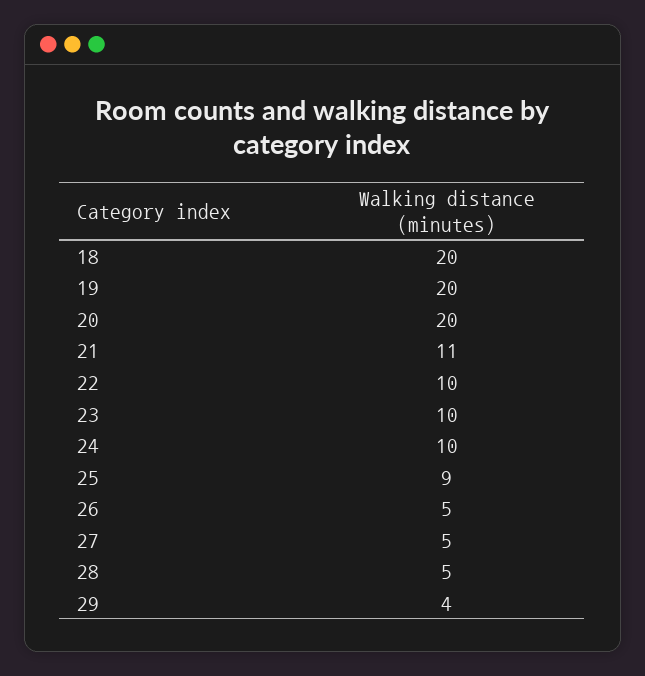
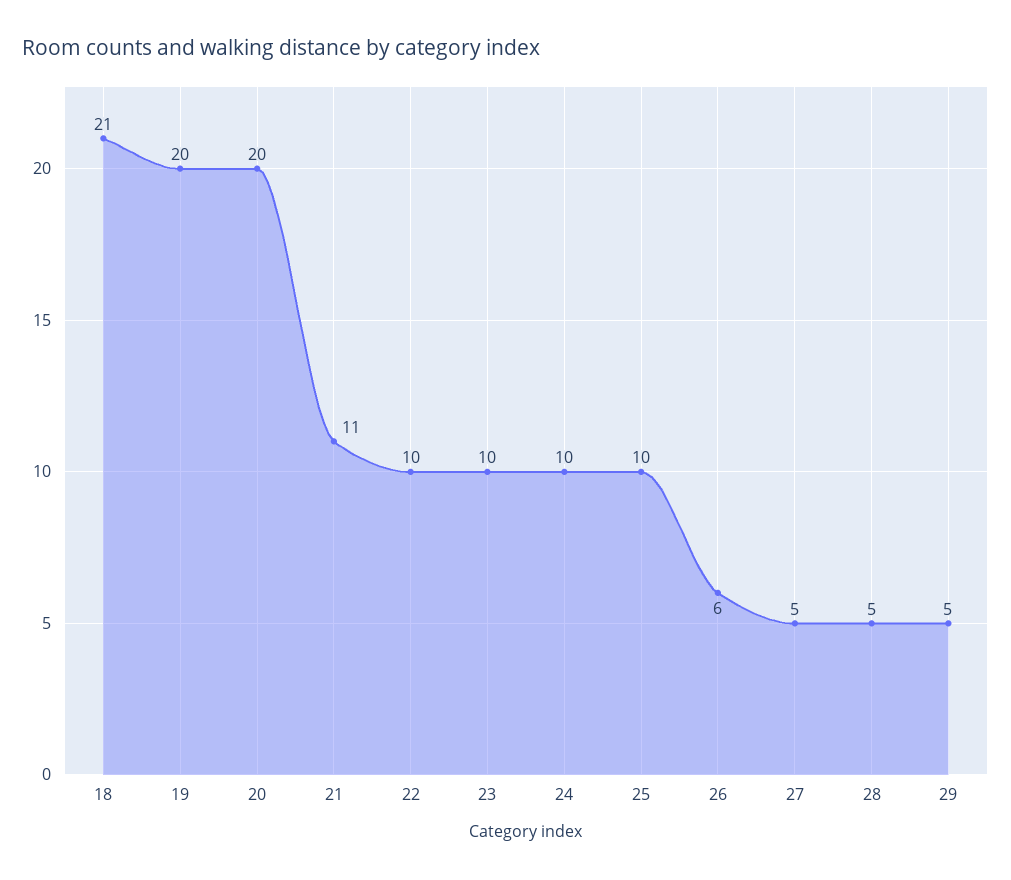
18: 20 -> 21
25: 9 -> 10
26: 5 -> 6
29: 4 -> 5

